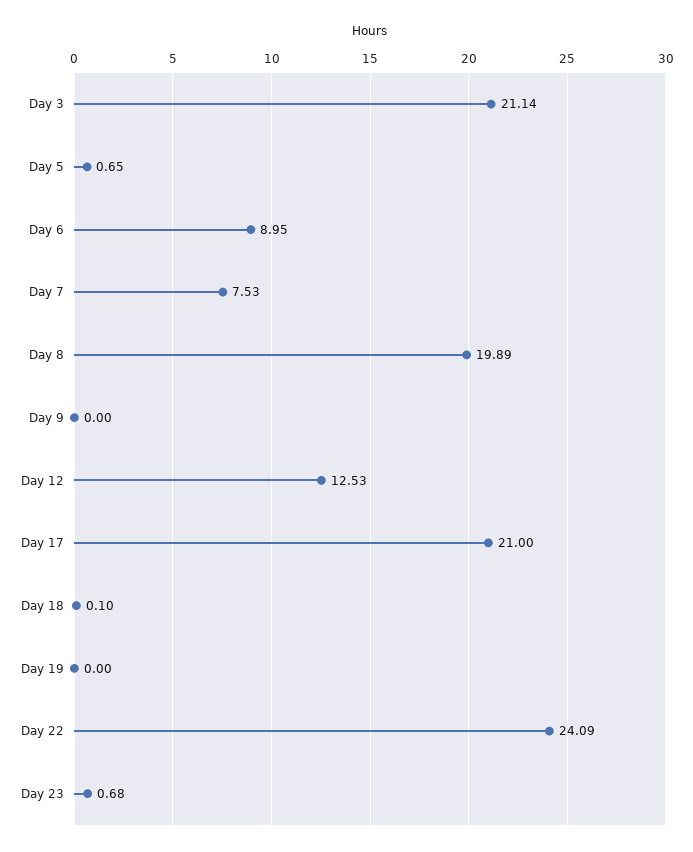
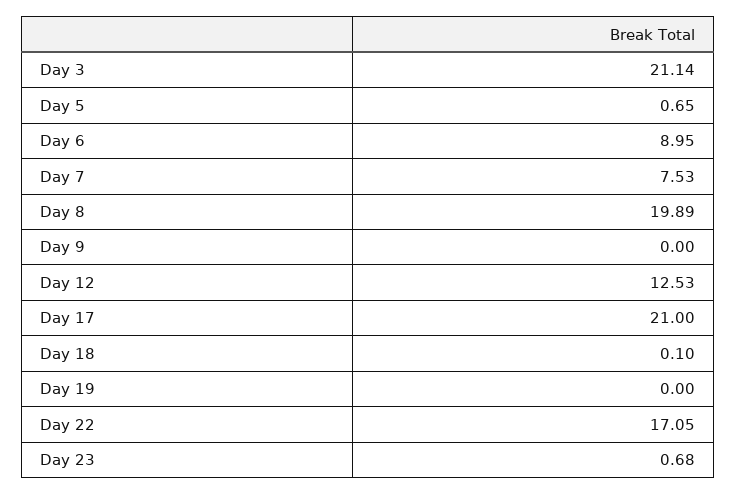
Day 22: 24.09 -> 17.05

